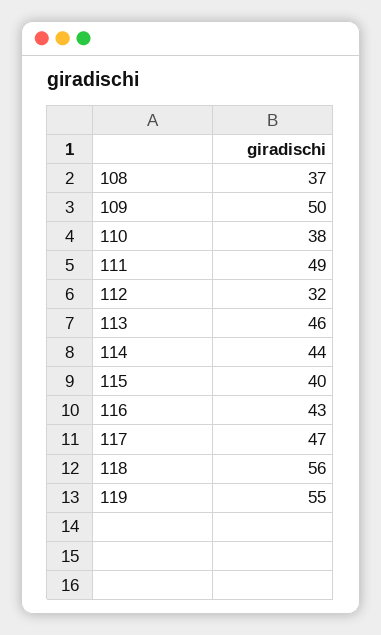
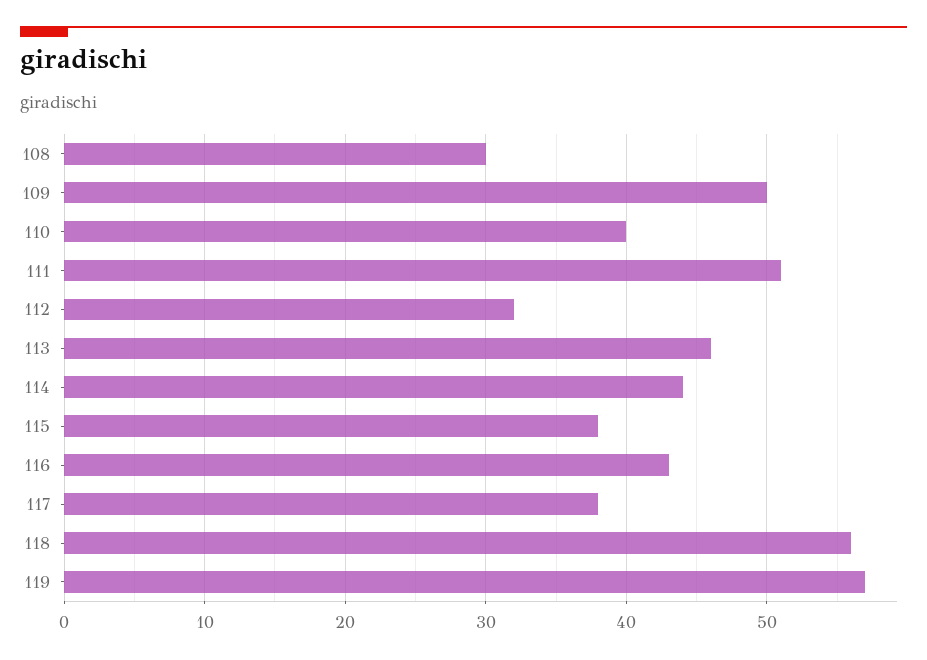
108: 37 -> 30
110: 38 -> 40
111: 49 -> 51
115: 40 -> 38
117: 47 -> 38
119: 55 -> 57

